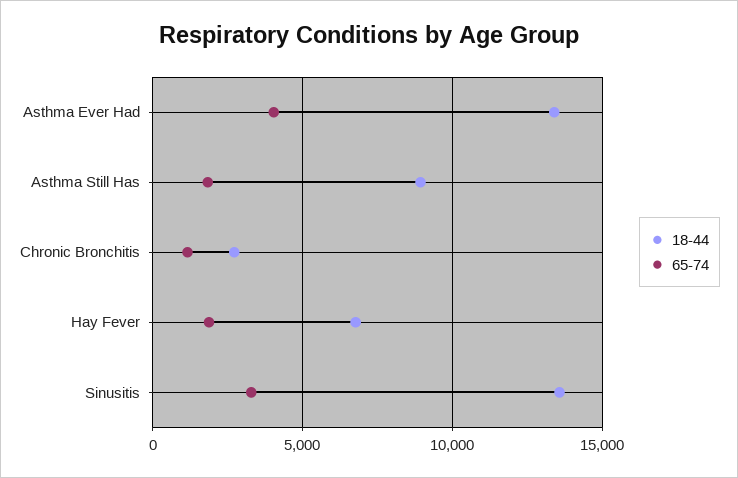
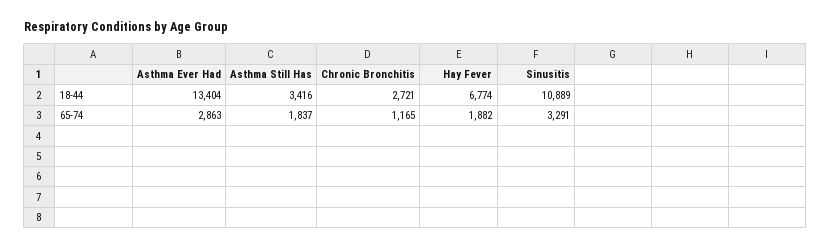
65-74, Asthma Ever Had: 4000 -> 2863
18-44, Asthma Still Has: 9000 -> 3416
18-44, Sinusitis: 13500 -> 10889

